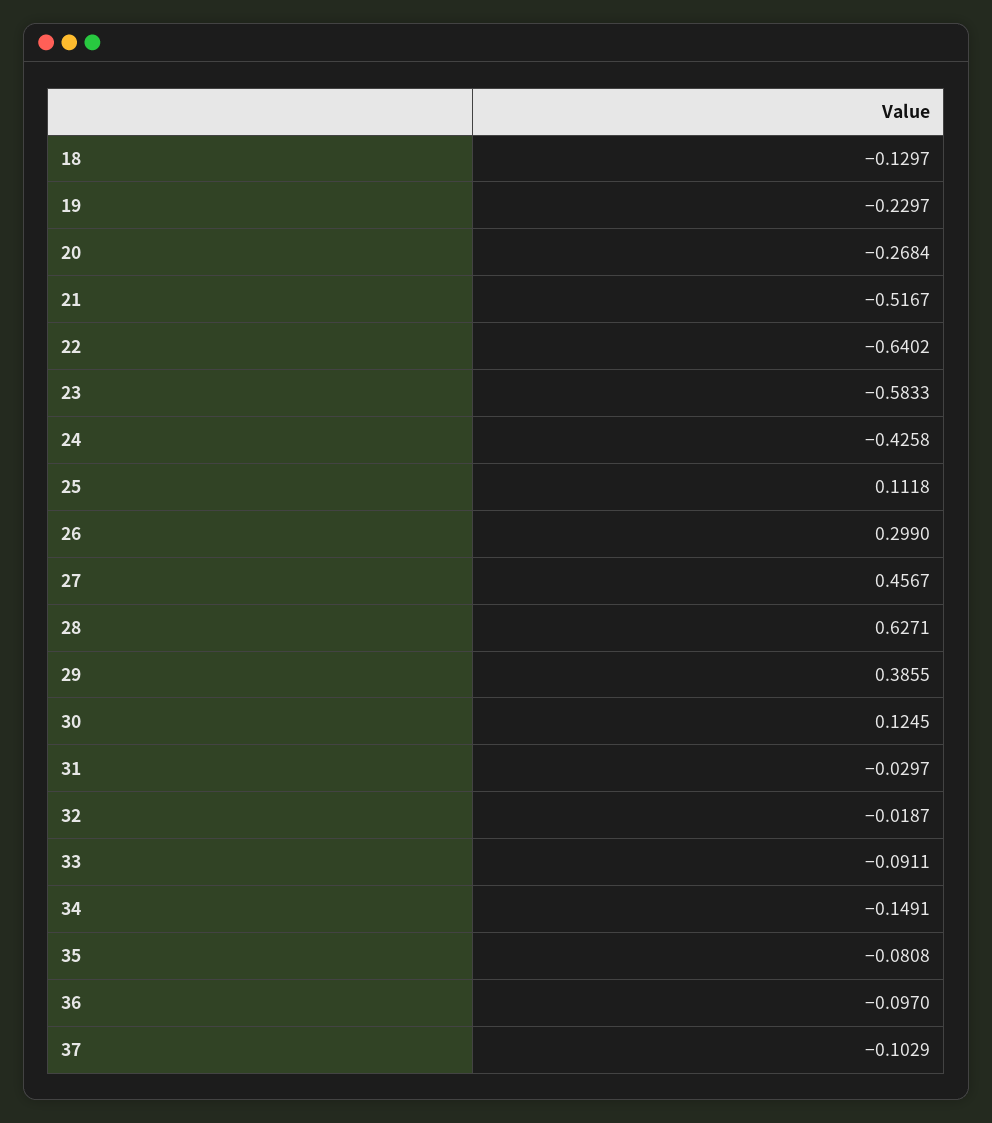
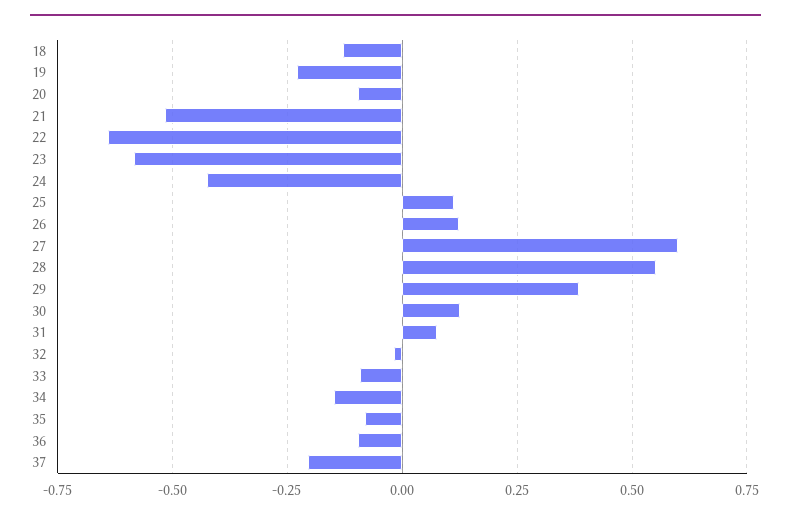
20: -0.2684 -> -0.1
26: 0.299 -> 0.125
27: 0.4567 -> 0.6
28: 0.6271 -> 0.55
31: -0.0297 -> 0.075
37: -0.1029 -> -0.2

